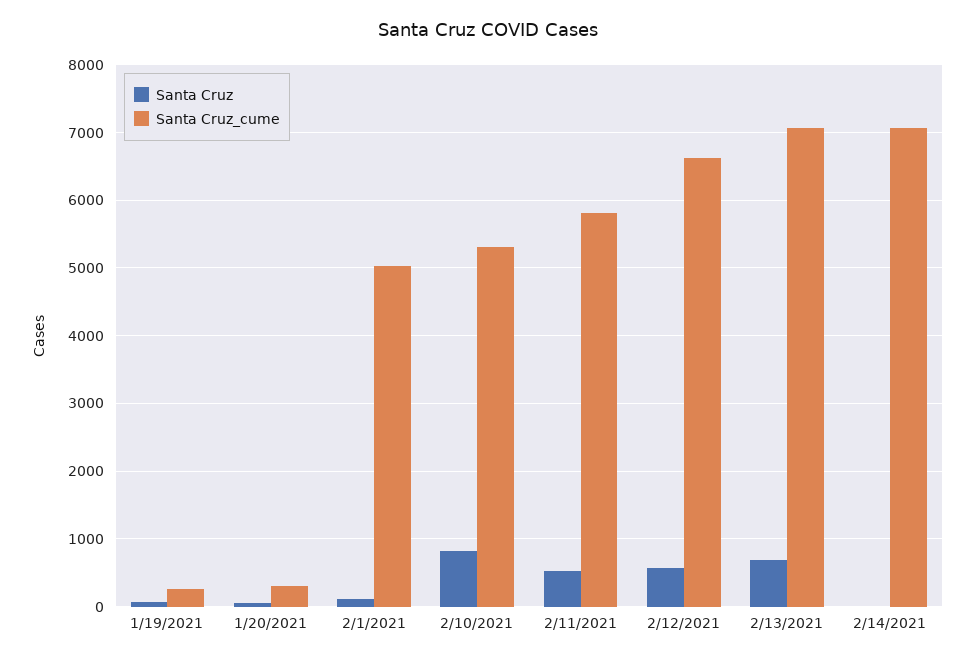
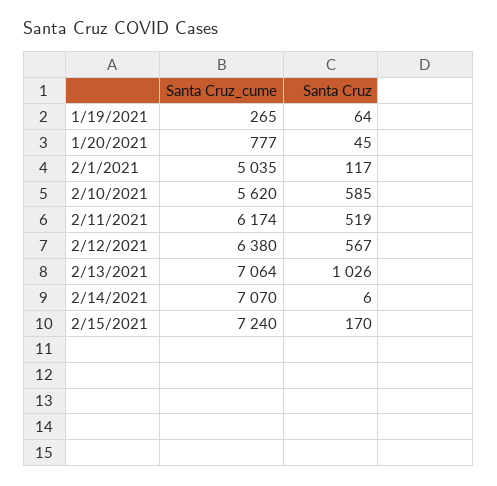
Santa Cruz_cume, 1/20/2021: 300 -> 777
Santa Cruz, 2/10/2021: 800 -> 585
Santa Cruz_cume, 2/10/2021: 5300 -> 5620
Santa Cruz_cume, 2/11/2021: 5800 -> 6174
Santa Cruz_cume, 2/12/2021: 6600 -> 6380
Santa Cruz, 2/13/2021: 700 -> 1026
Santa Cruz_cume, 2/15/2021: none -> 7240
Santa Cruz, 2/15/2021: none -> 170

